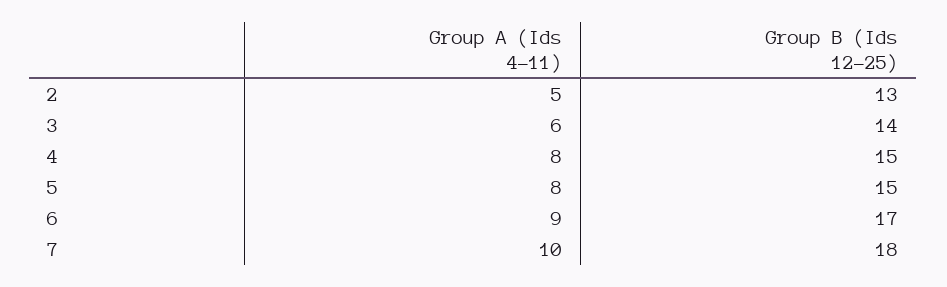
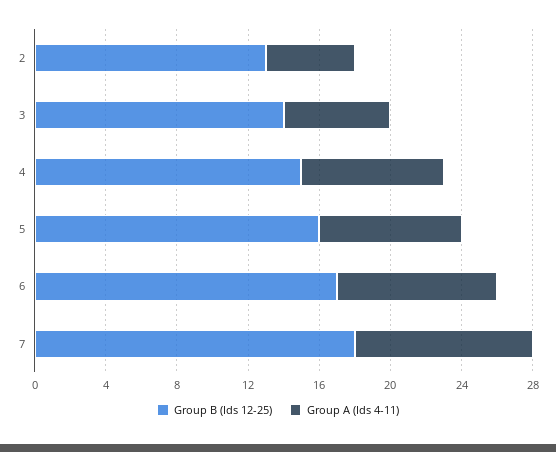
Group B (Ids 12-25), 5: 15 -> 16

